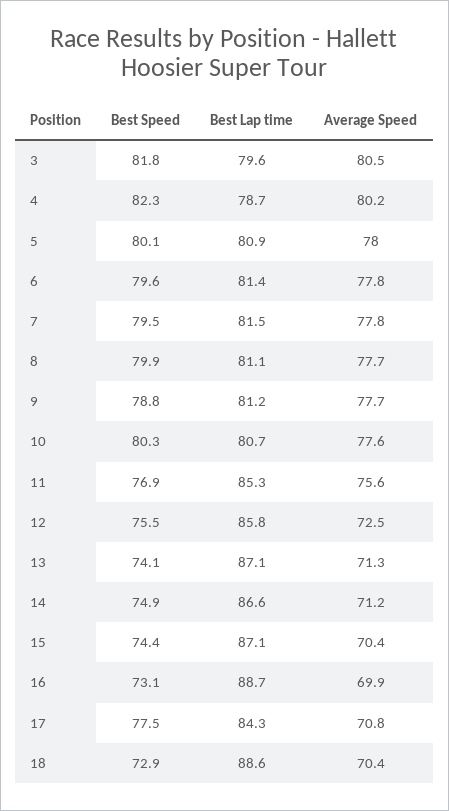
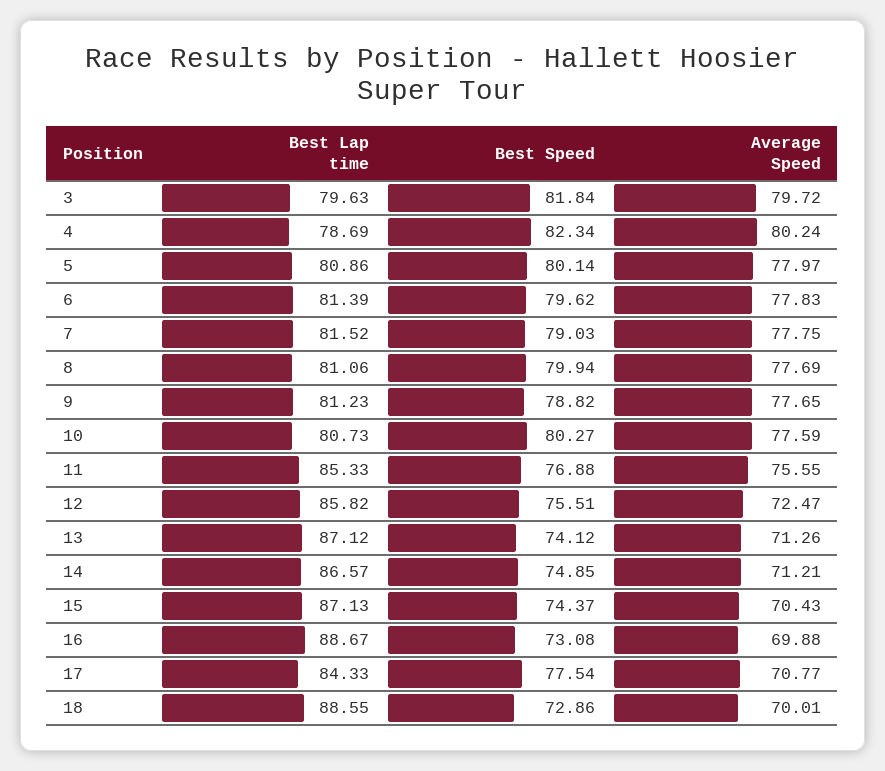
Average Speed, 3: 80.5 -> 79.72
Best Speed, 7: 79.5 -> 79.03
Average Speed, 18: 70.4 -> 70.01

